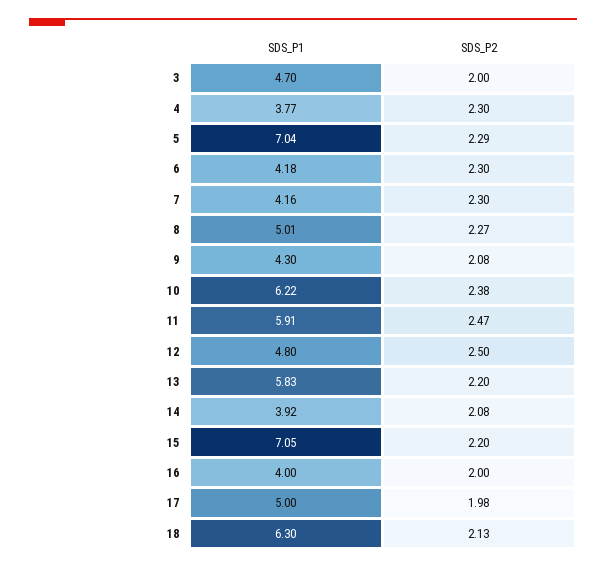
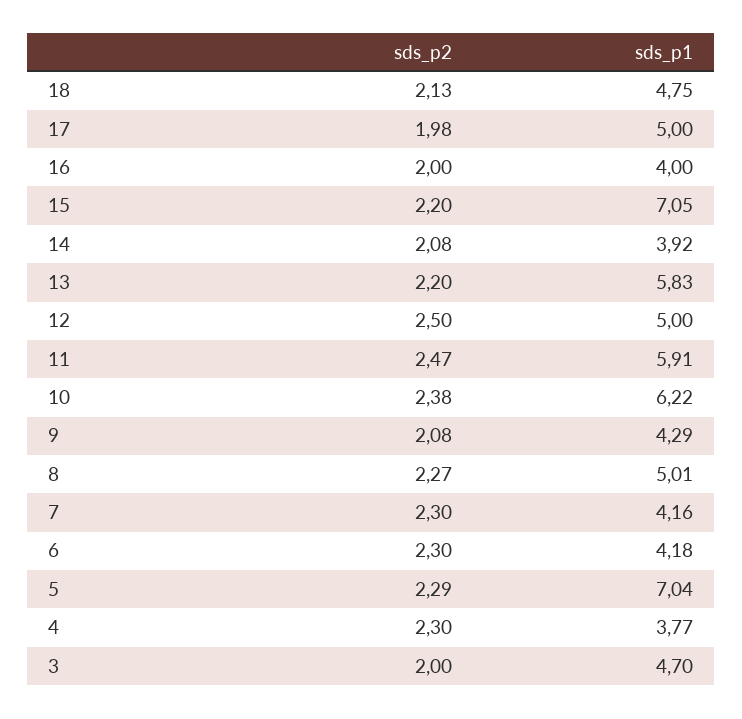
SDS_P1, 9: 4.3 -> 4.29
SDS_P1, 12: 4.8 -> 5
SDS_P1, 18: 6.3 -> 4.75

